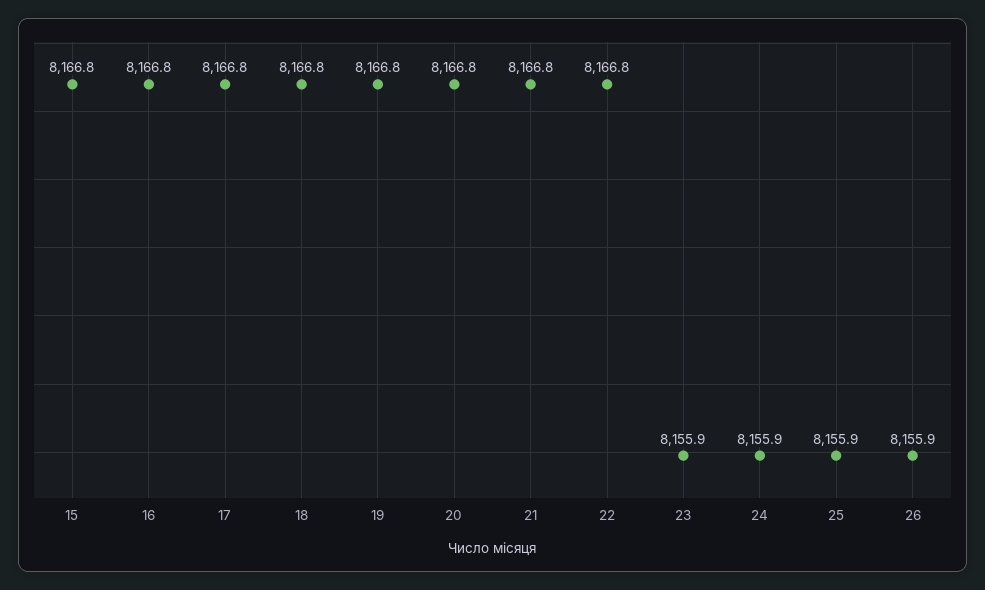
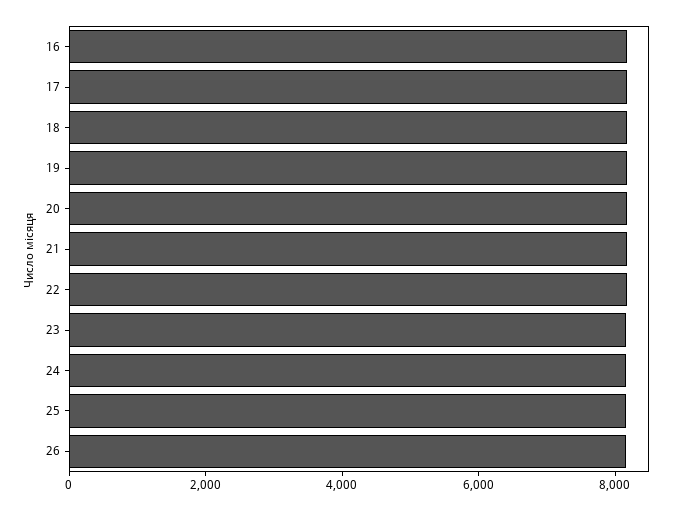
15: 8166.8 -> none

